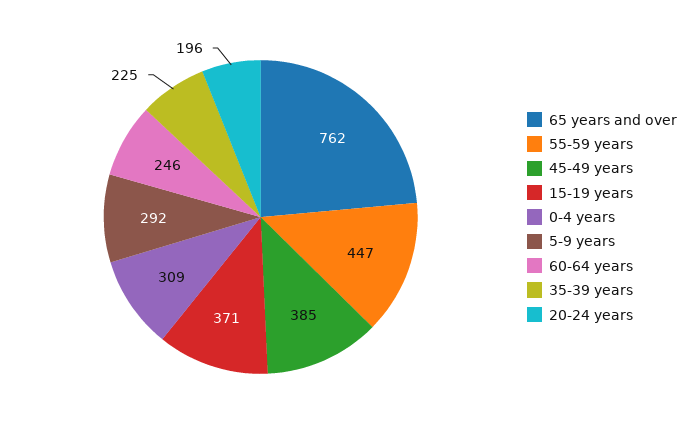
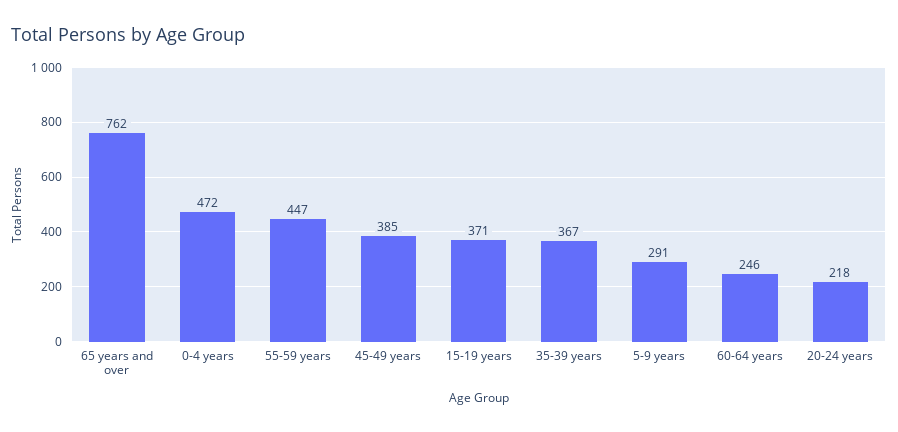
0-4 years: 309 -> 472
5-9 years: 292 -> 291
35-39 years: 225 -> 367
20-24 years: 196 -> 218

